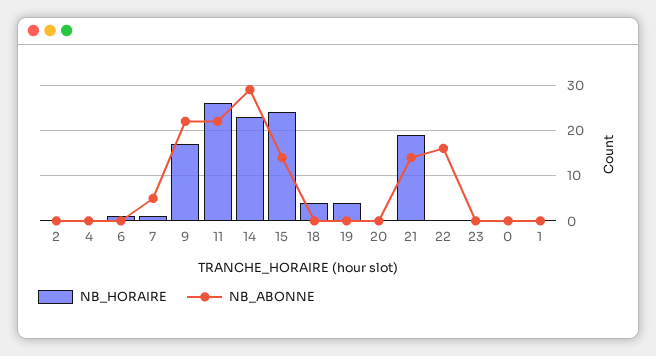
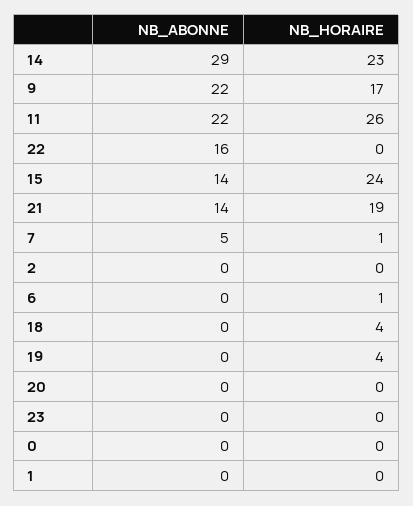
NB_HORAIRE, 4: 0 -> none
NB_ABONNE, 4: 0 -> none

